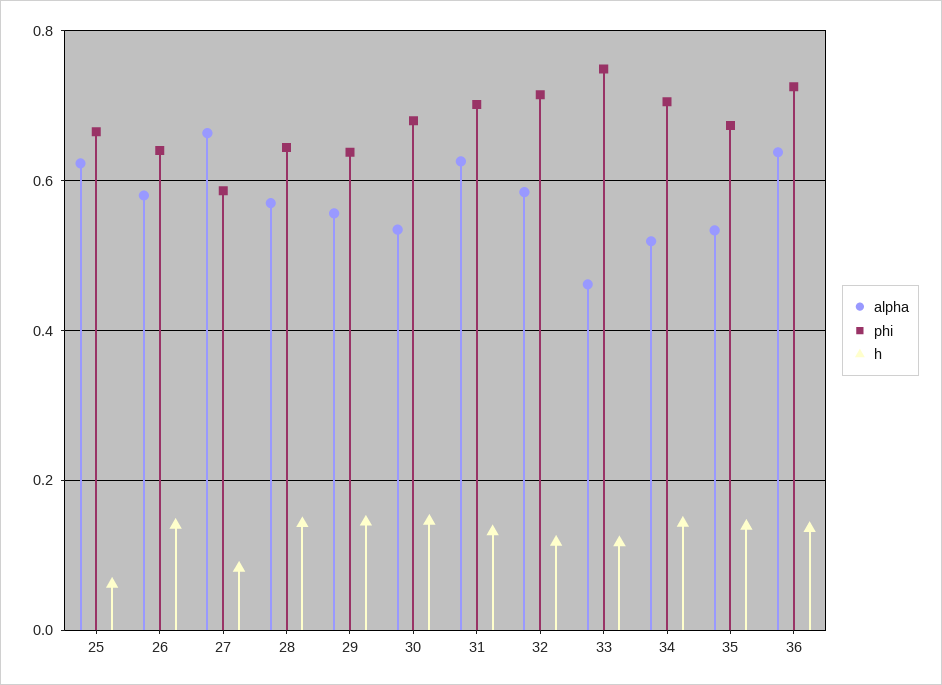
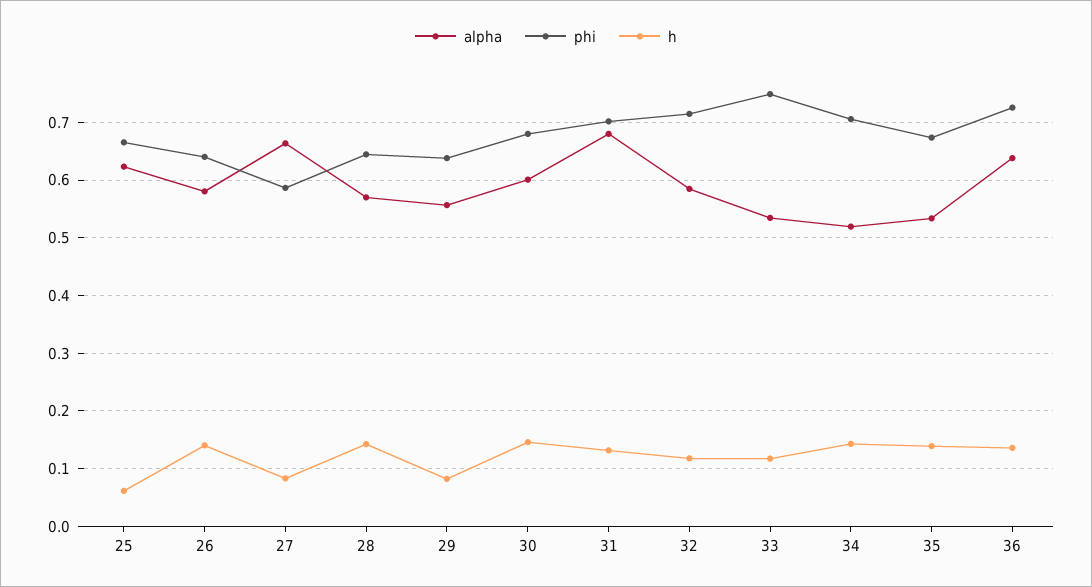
h, 29: 0.14 -> 0.08
alpha, 30: 0.54 -> 0.6
alpha, 31: 0.62 -> 0.68
alpha, 33: 0.46 -> 0.54

